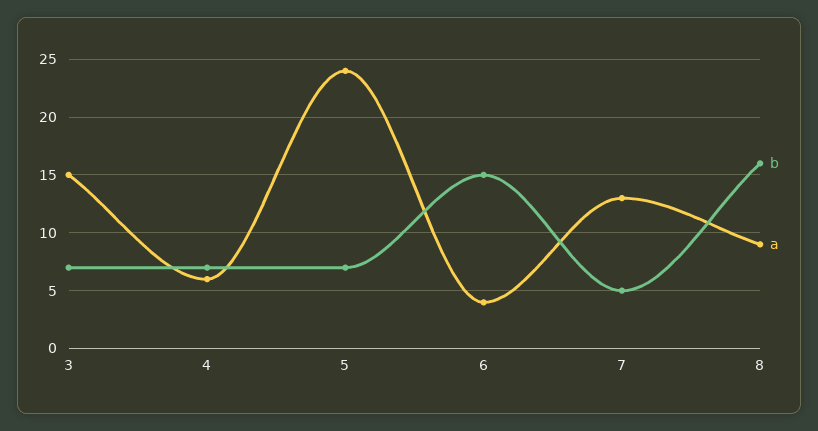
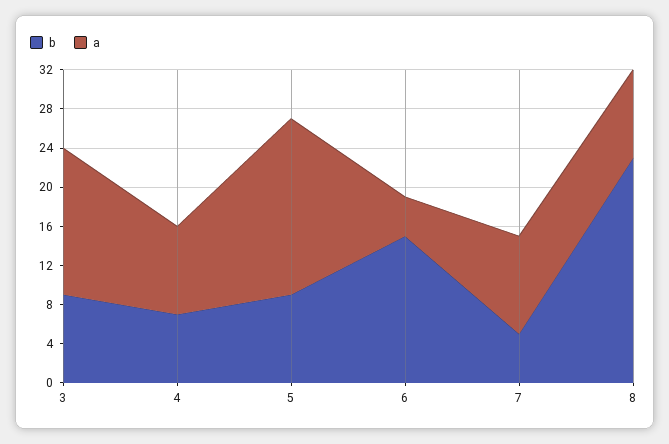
b, 3: 7 -> 9
a, 4: 6 -> 9
b, 5: 7 -> 9
a, 5: 24 -> 18
a, 7: 13 -> 10
b, 8: 16 -> 23

